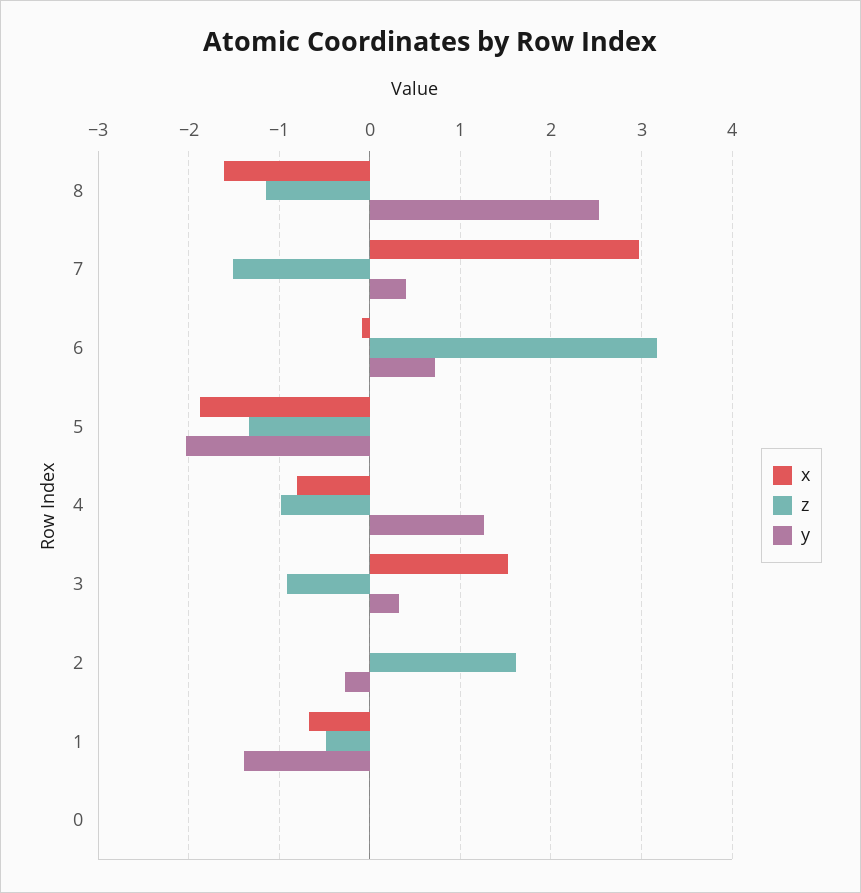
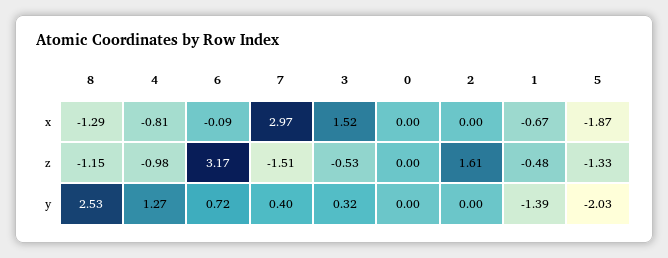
x, 8: -1.6 -> -1.29
z, 3: -0.9 -> -0.53
y, 2: -0.3 -> 0

